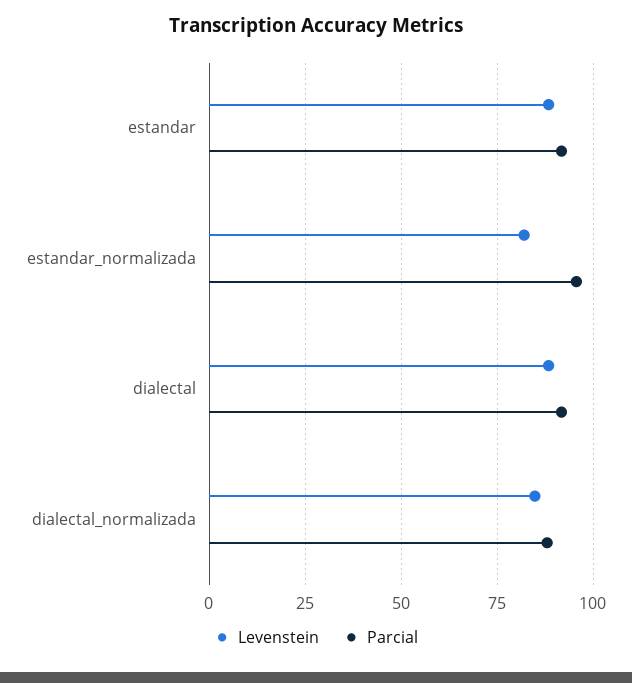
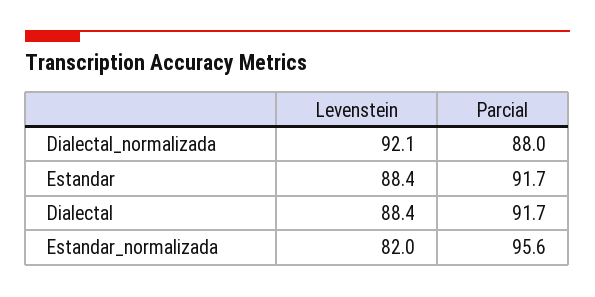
Levenstein, dialectal_normalizada: 85 -> 92.1

